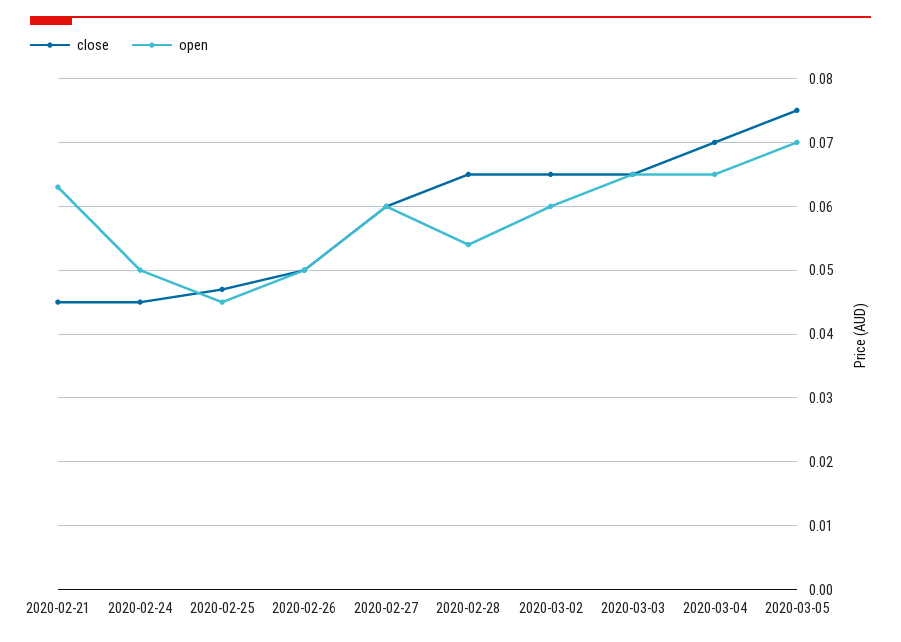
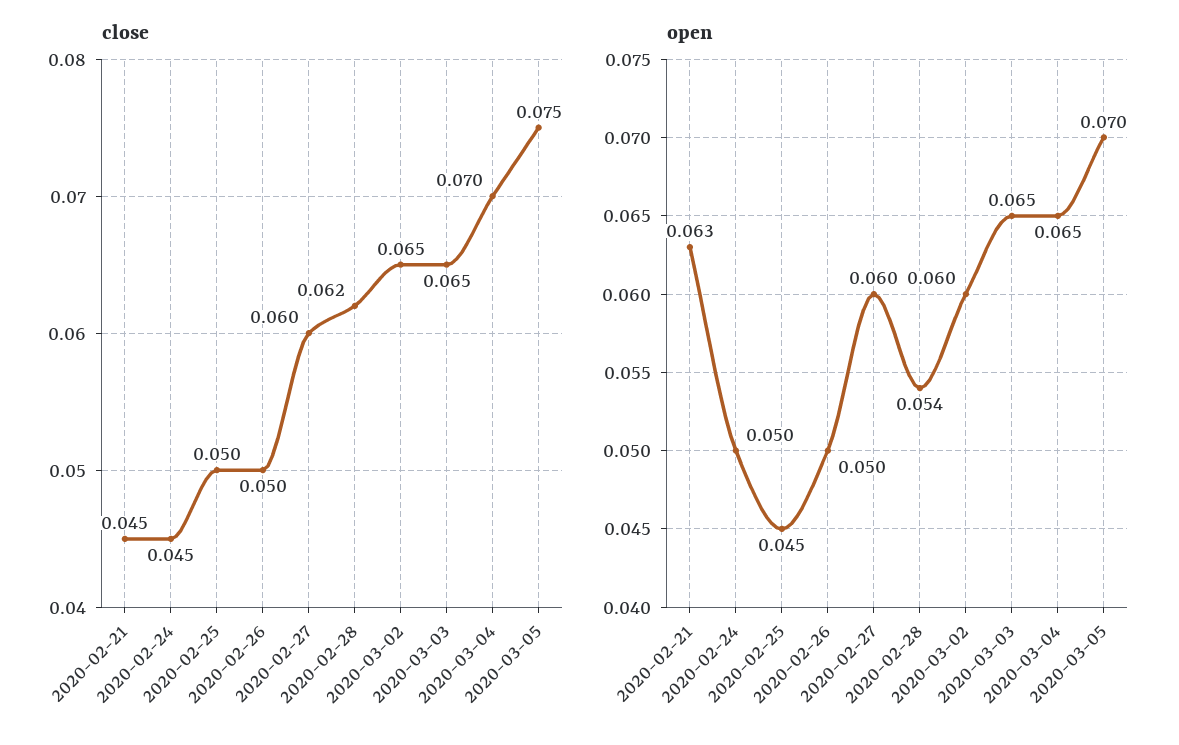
close, 2020-02-25: 0.047 -> 0.05
close, 2020-02-28: 0.065 -> 0.062

